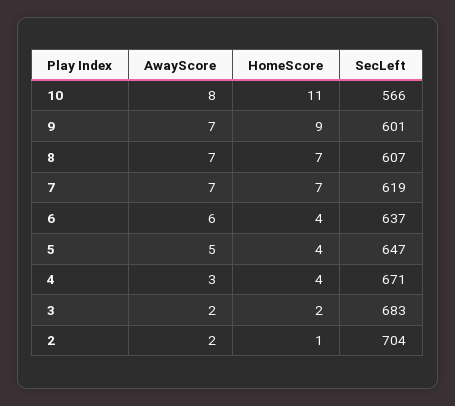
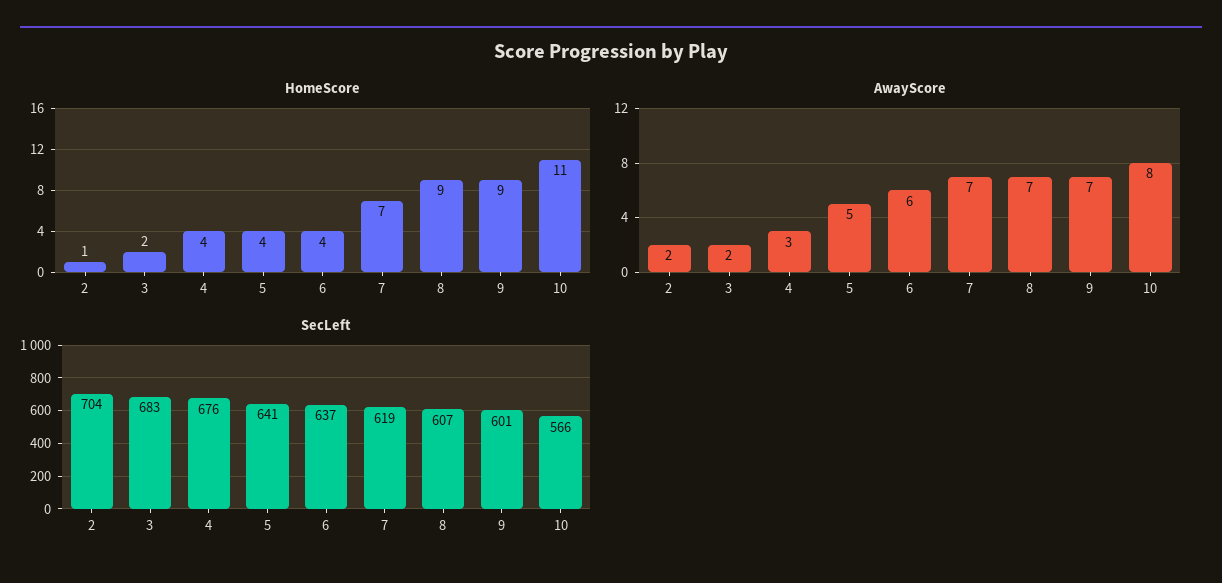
HomeScore, 8: 7 -> 9
SecLeft, 5: 647 -> 641
SecLeft, 4: 671 -> 676

